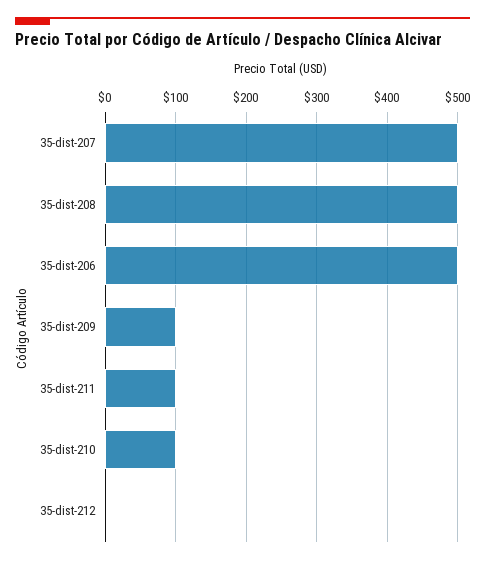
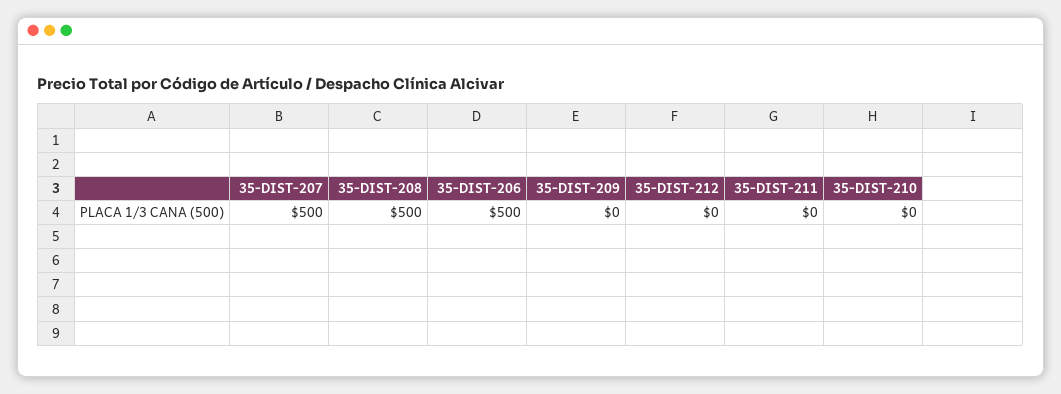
35-dist-209: 100 -> 0
35-dist-211: 100 -> 0
35-dist-210: 100 -> 0

